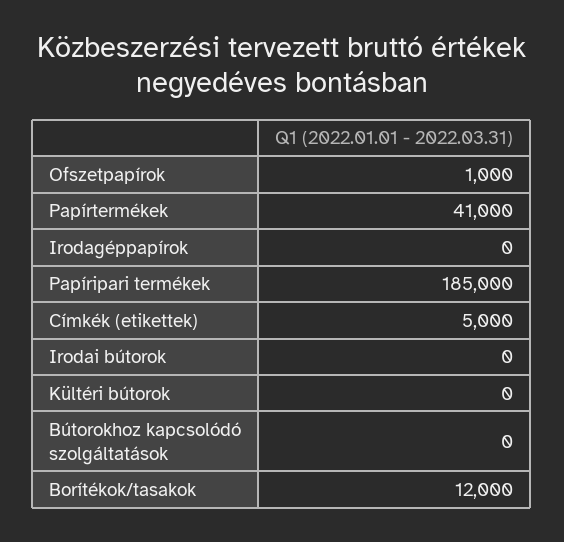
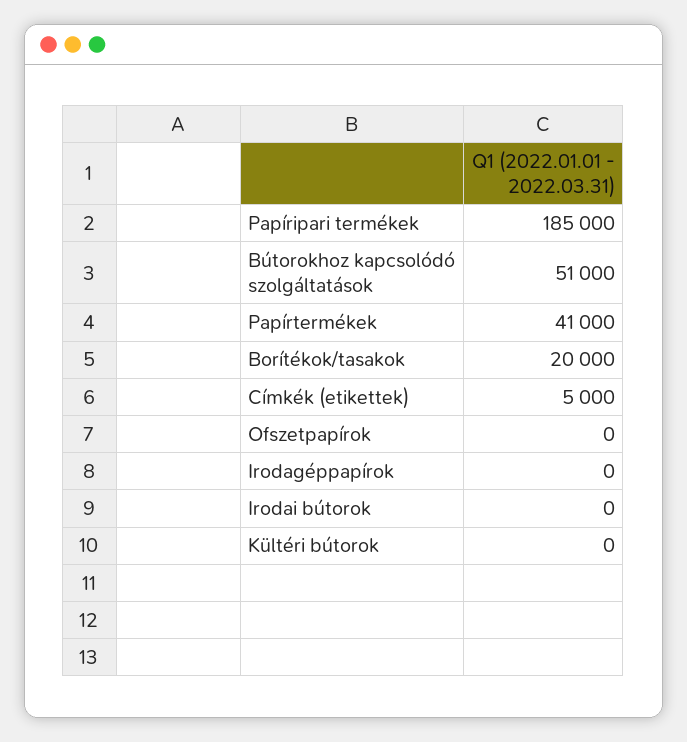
Ofszetpapírok: 1000 -> 0
Bútorokhoz kapcsolódó szolgáltatások: 0 -> 51000
Borítékok/tasakok: 12000 -> 20000

